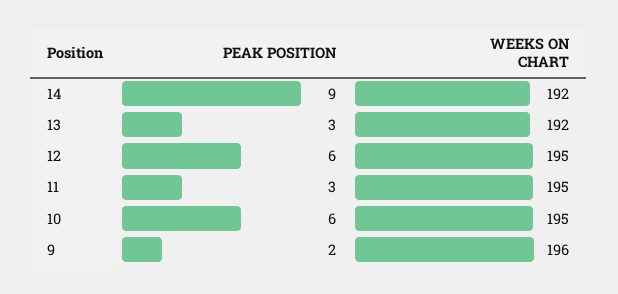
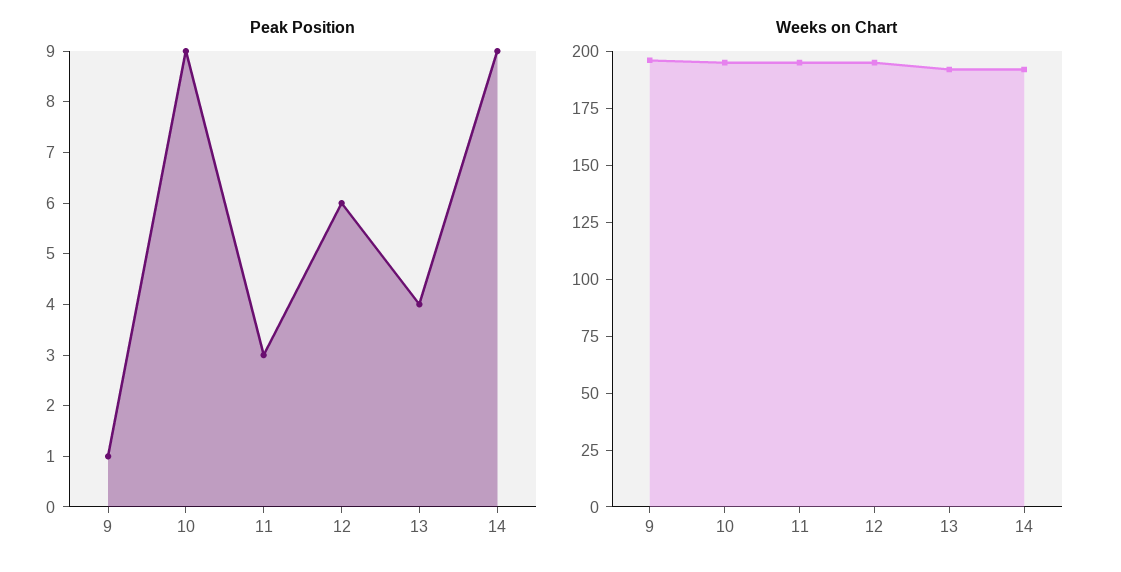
PEAK POSITION, 13: 3 -> 4
PEAK POSITION, 10: 6 -> 9
PEAK POSITION, 9: 2 -> 1

